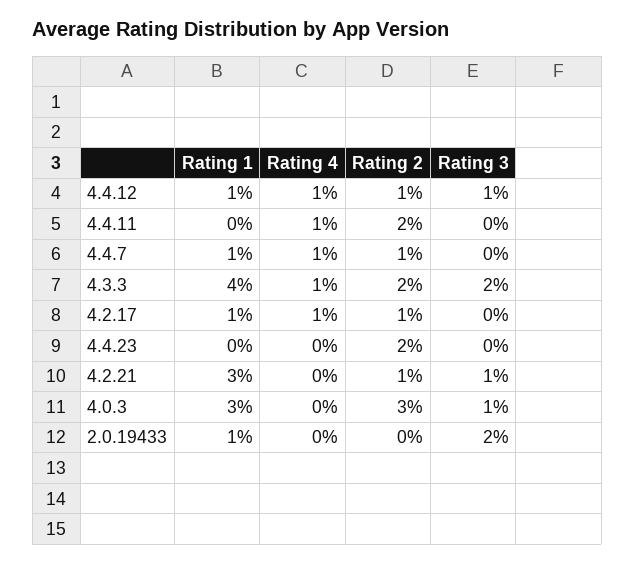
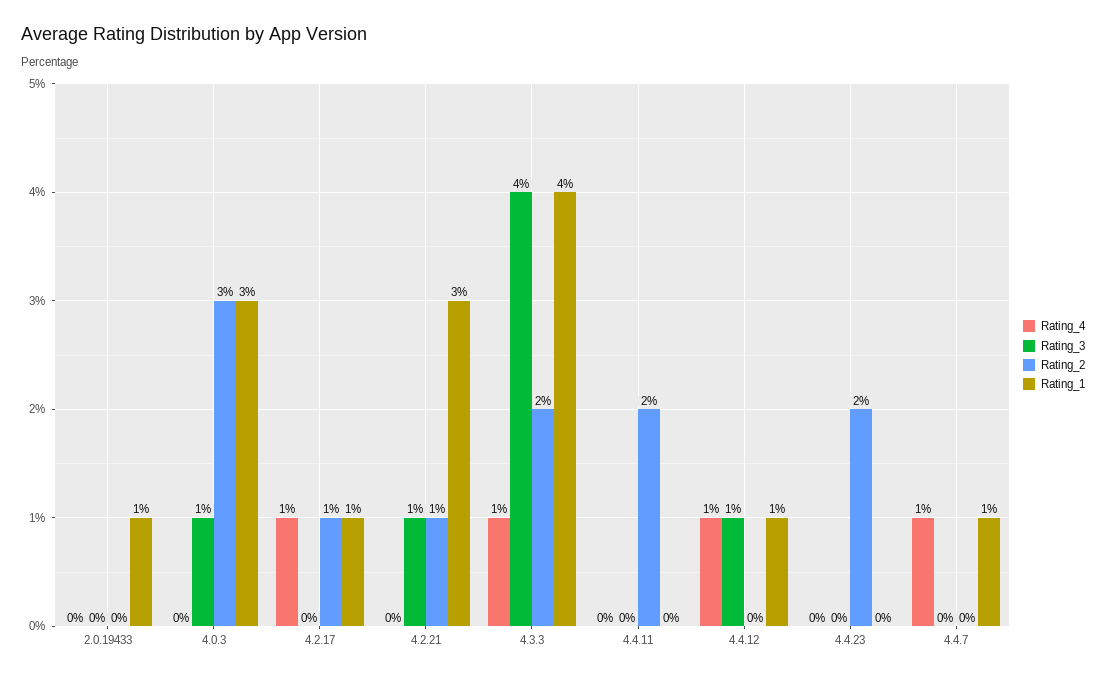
Rating 2, 4.4.12: 1 -> 0
Rating 4, 4.4.11: 1 -> 0
Rating 2, 4.4.7: 1 -> 0
Rating 3, 4.3.3: 2 -> 4
Rating 3, 2.0.19433: 2 -> 0

